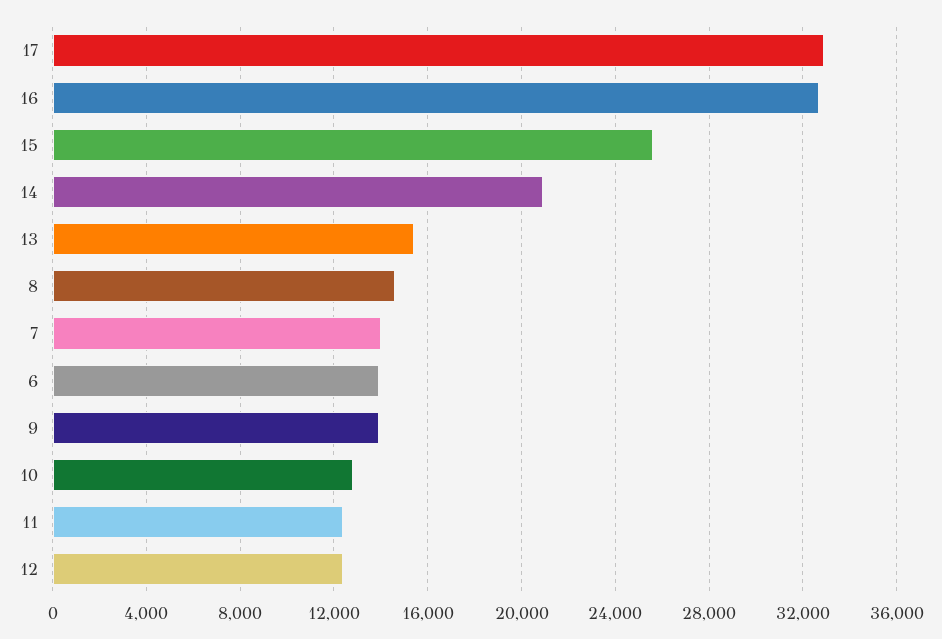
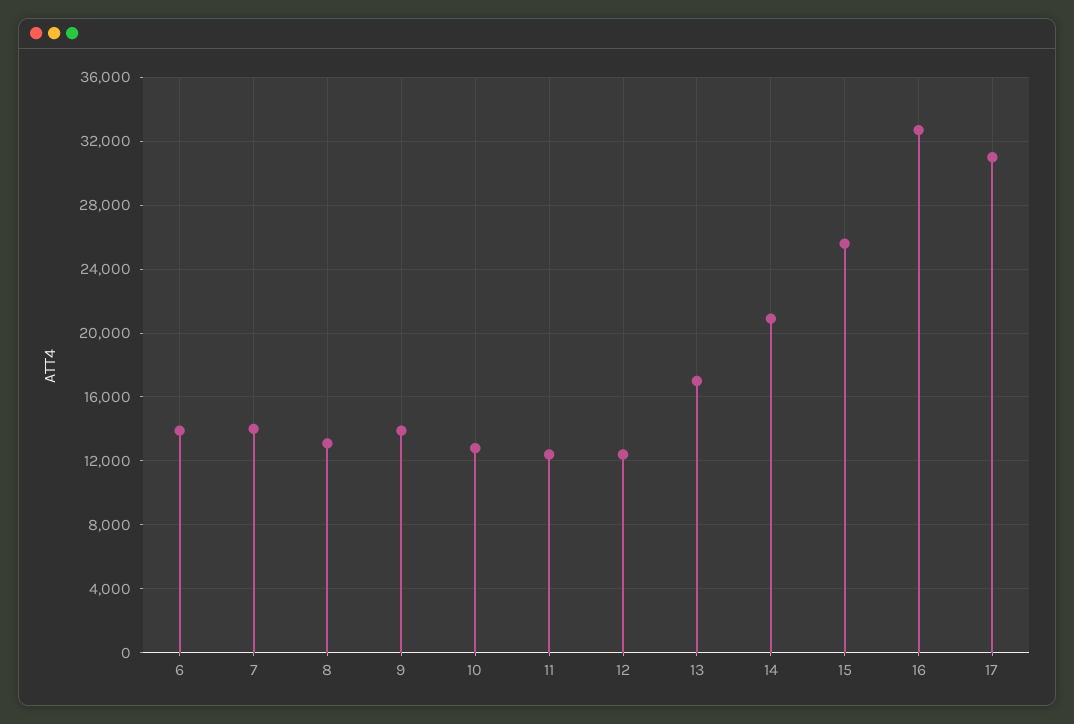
17: 33000 -> 31000
13: 15500 -> 17000
8: 14500 -> 13000

